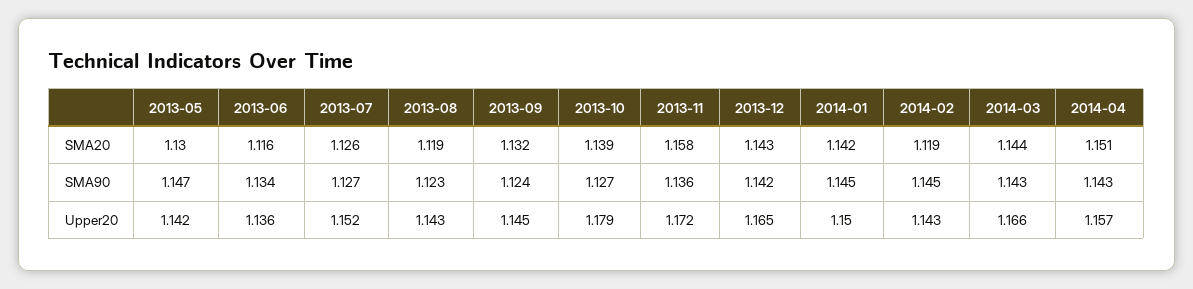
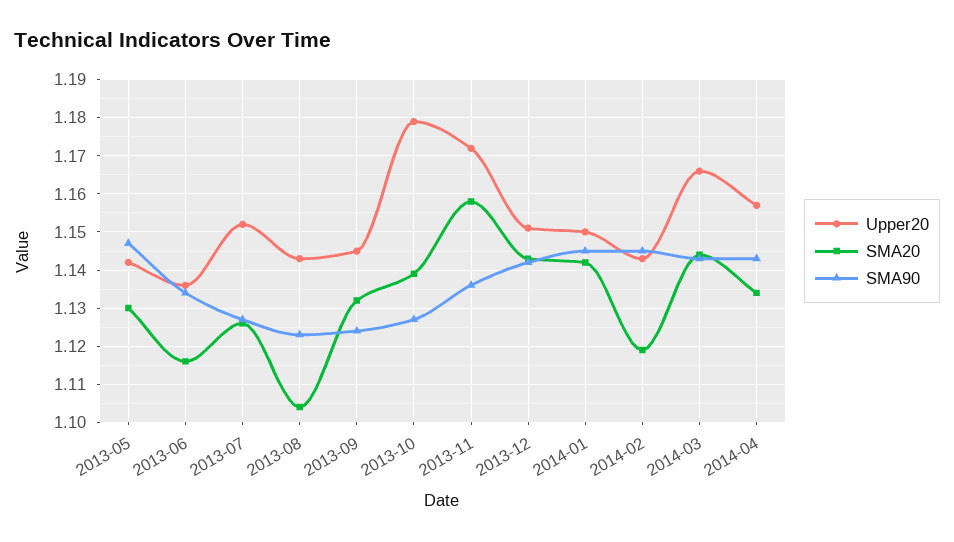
SMA20, 2013-08: 1.119 -> 1.105
SMA20, 2014-04: 1.151 -> 1.135
Upper20, 2013-12: 1.165 -> 1.15

